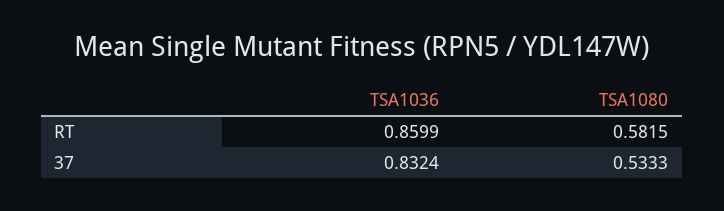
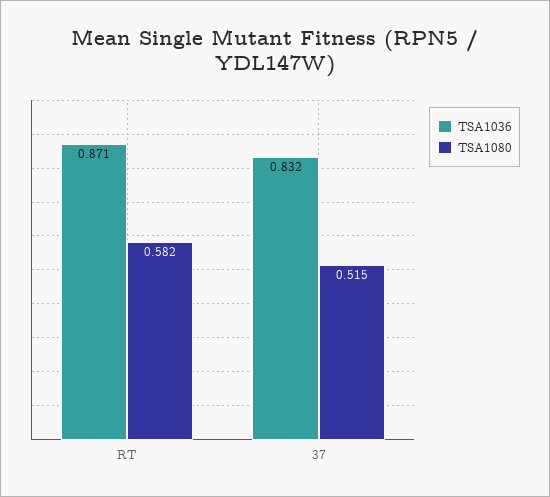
TSA1036, RT: 0.8599 -> 0.871
TSA1080, 37: 0.5333 -> 0.515

